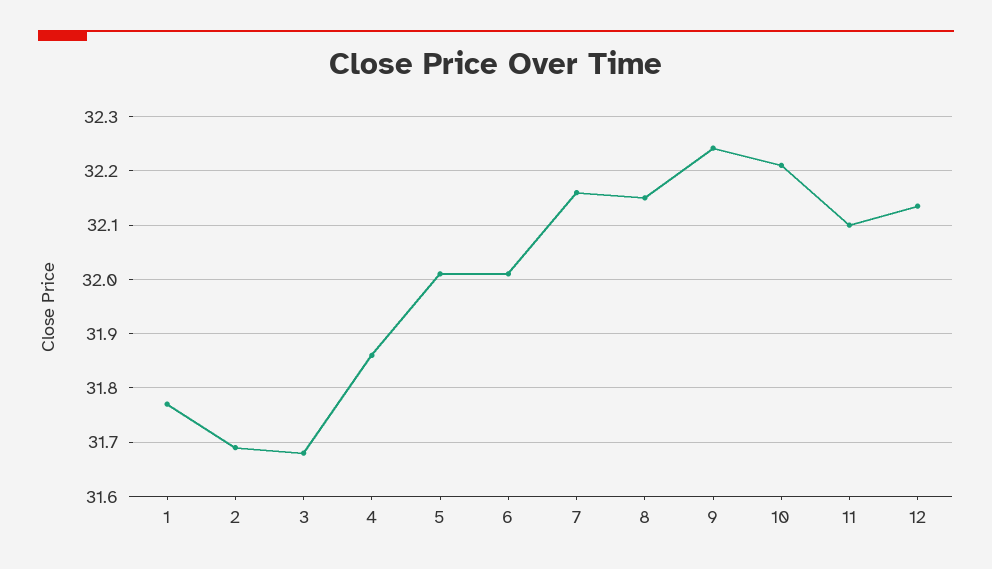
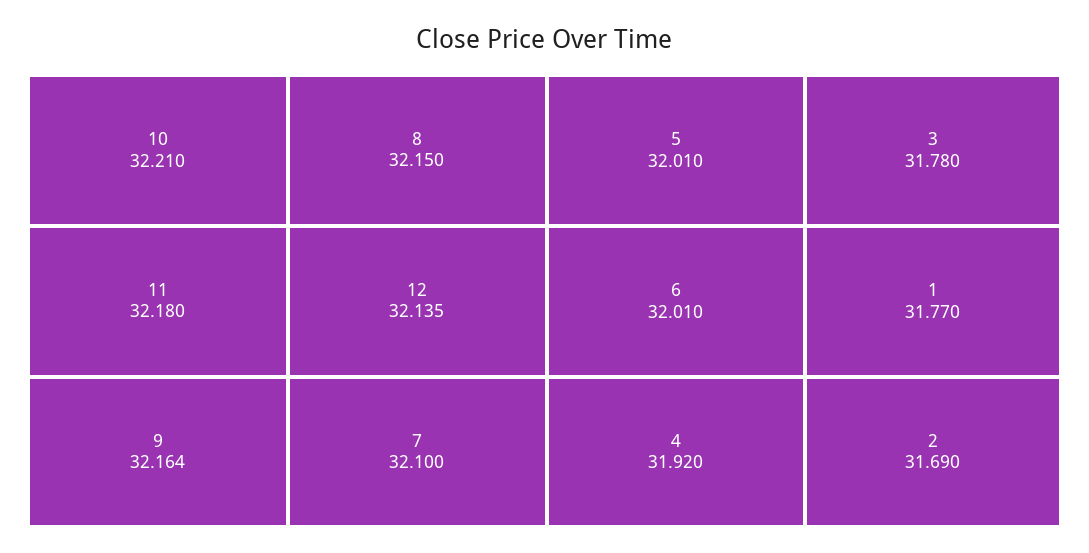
3: 31.68 -> 31.78
4: 31.86 -> 31.92
7: 32.16 -> 32.1
9: 32.24 -> 32.164
11: 32.1 -> 32.18

